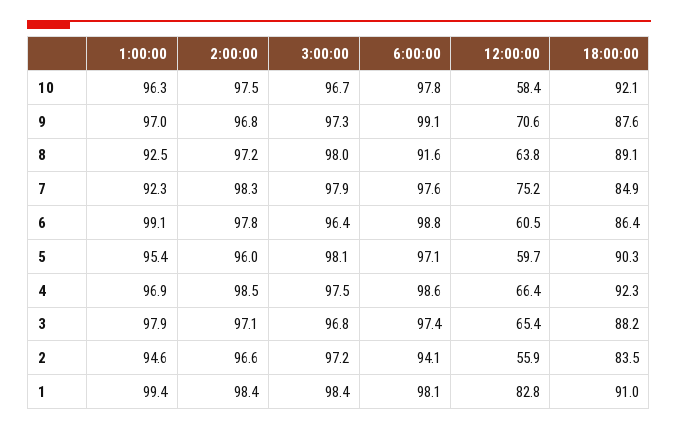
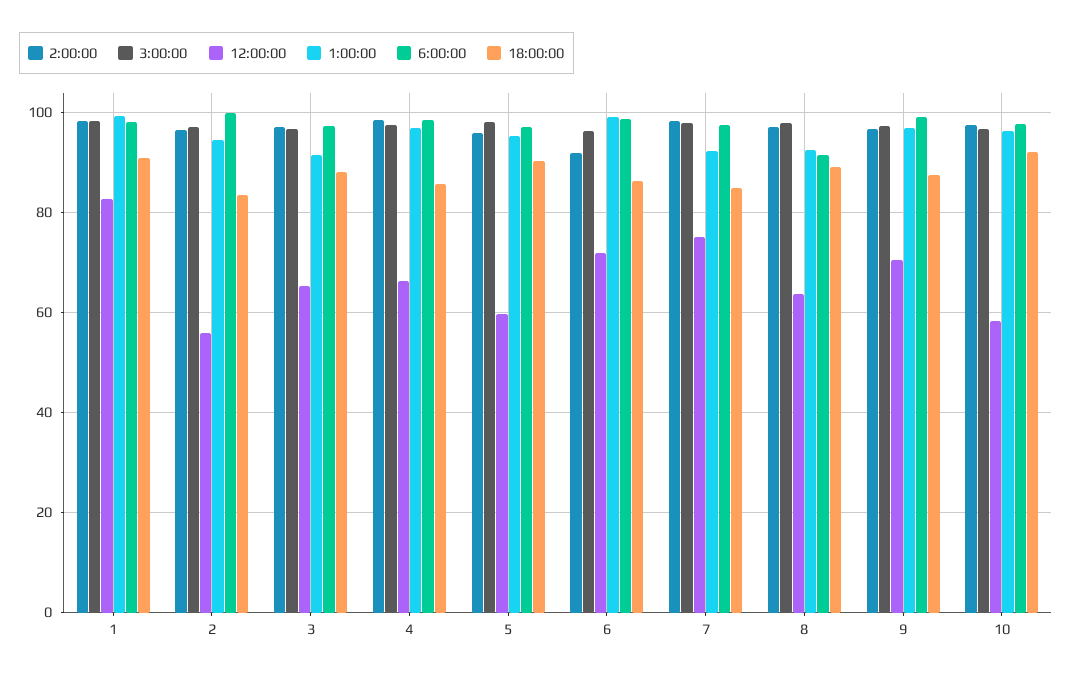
2:00:00, 6: 97.8 -> 92
12:00:00, 6: 60.5 -> 72
18:00:00, 4: 92.3 -> 86
1:00:00, 3: 97.9 -> 92
6:00:00, 2: 94.1 -> 100

